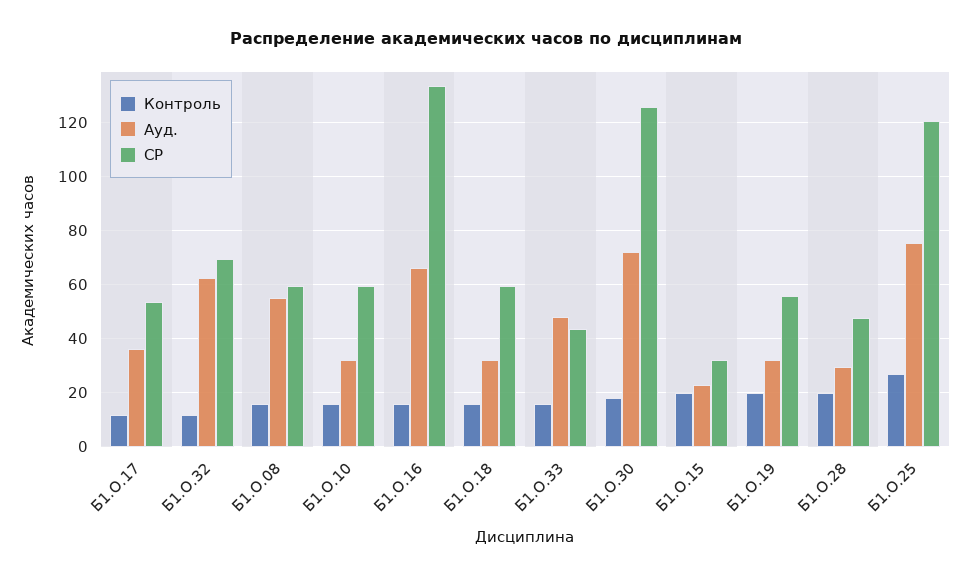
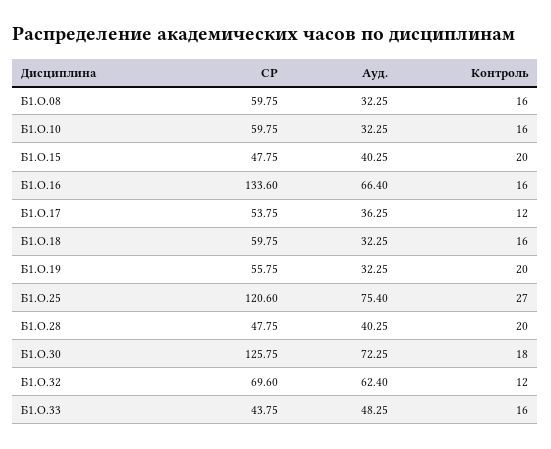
Ауд., Б1.О.08: 55 -> 32.25
Ауд., Б1.О.15: 22.5 -> 40.25
СР, Б1.О.15: 32.5 -> 47.75
Ауд., Б1.О.28: 30 -> 40.25

